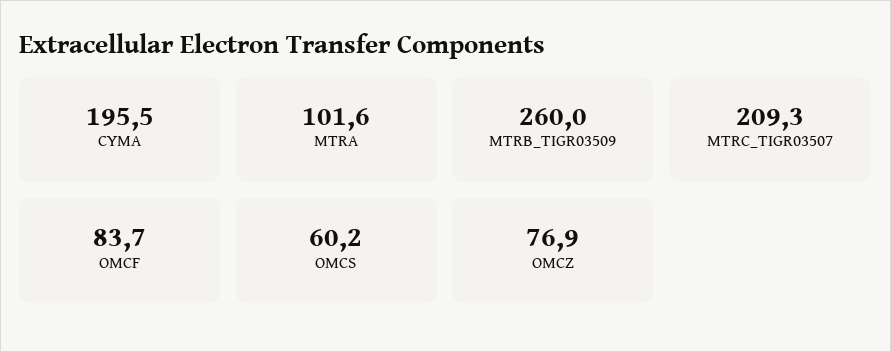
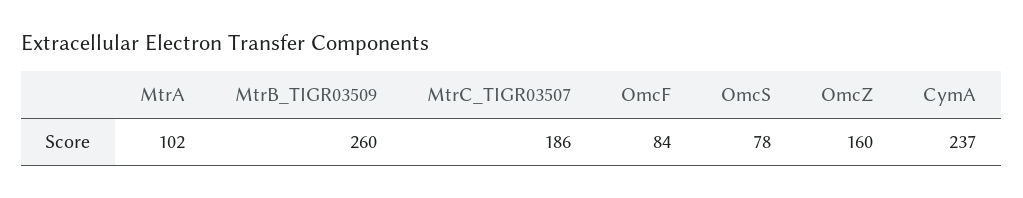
CYMA: 195.5 -> 237
MTRC_TIGR03507: 209.3 -> 186
OMCS: 60.2 -> 78
OMCZ: 76.9 -> 160

